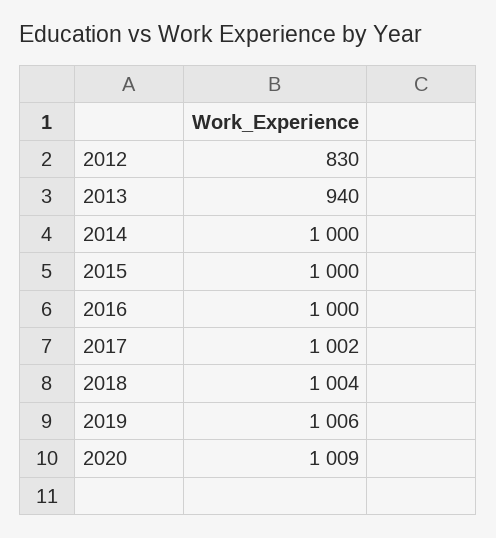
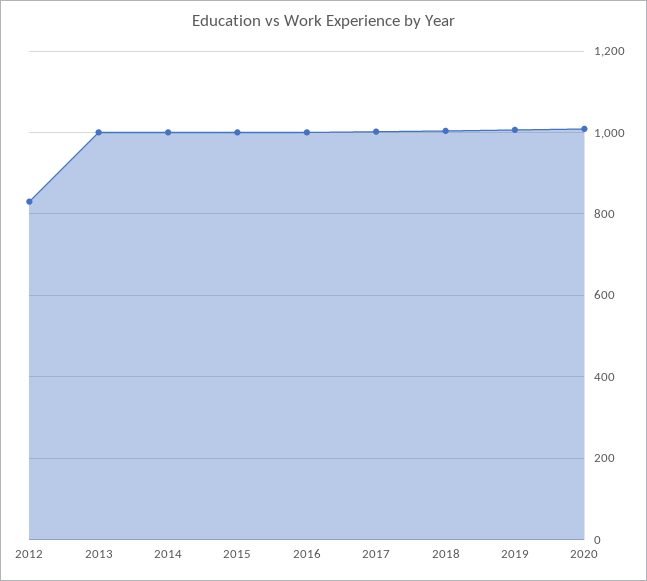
2013: 940 -> 1000

